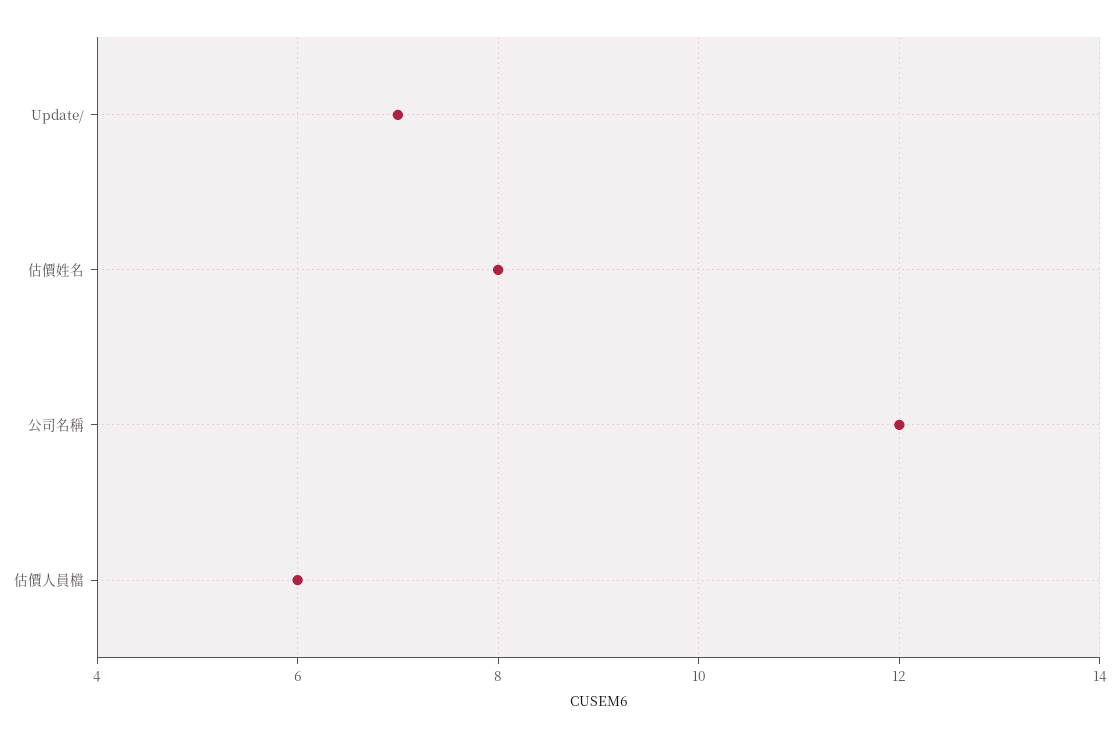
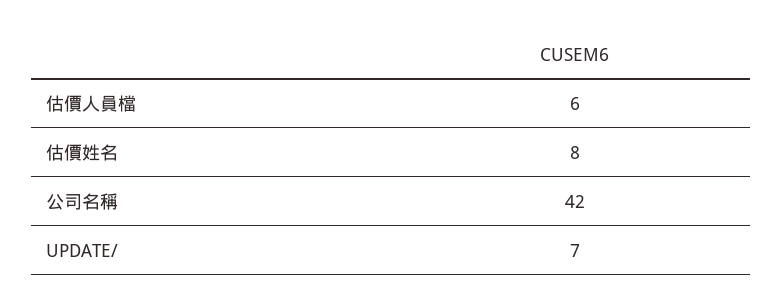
公司名稱: 12 -> 42

